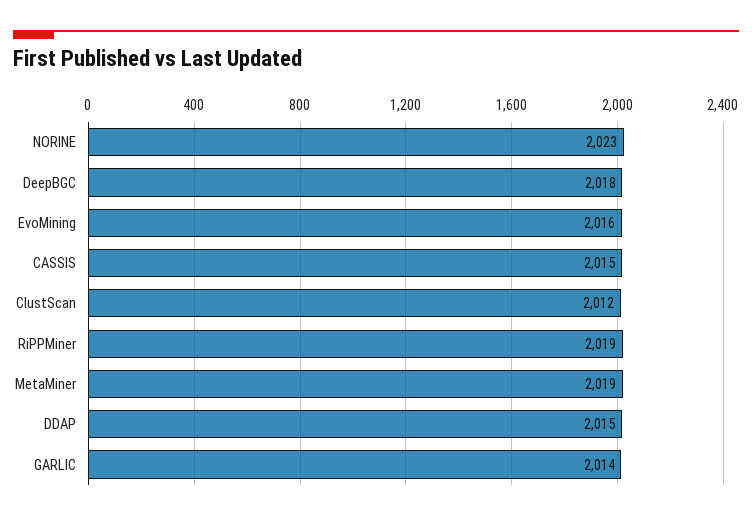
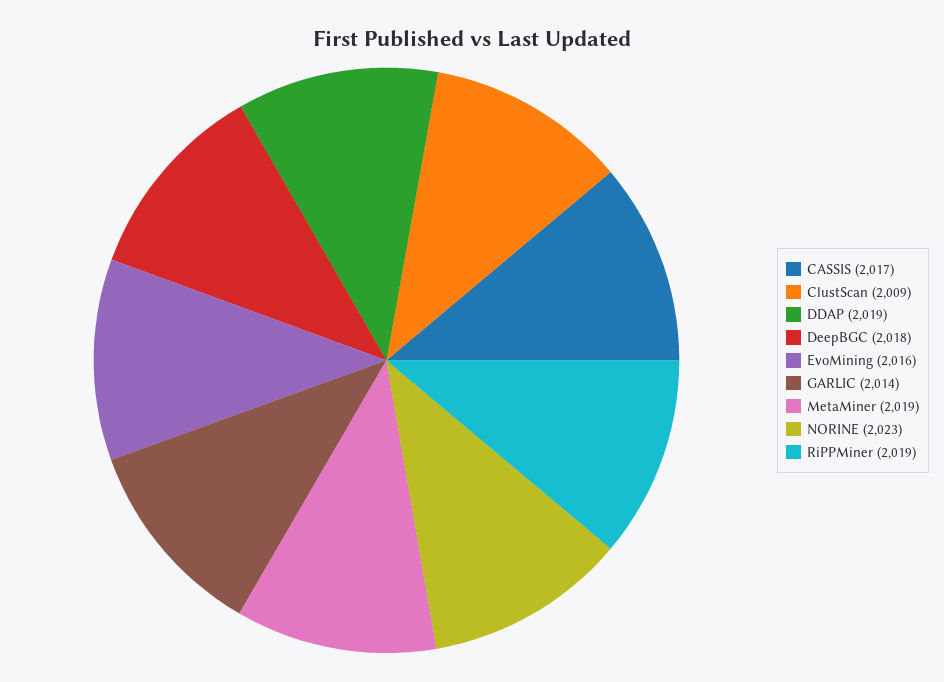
CASSIS: 2015 -> 2017
ClustScan: 2012 -> 2009
DDAP: 2015 -> 2019

